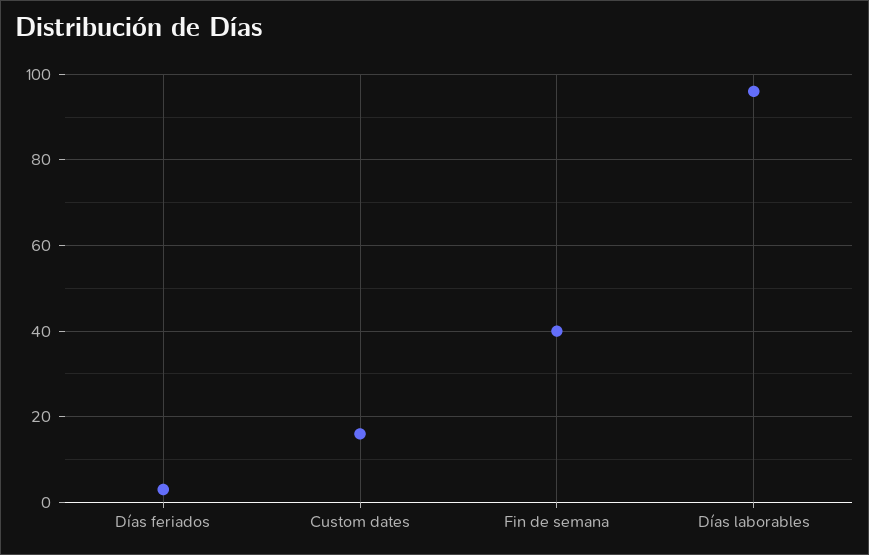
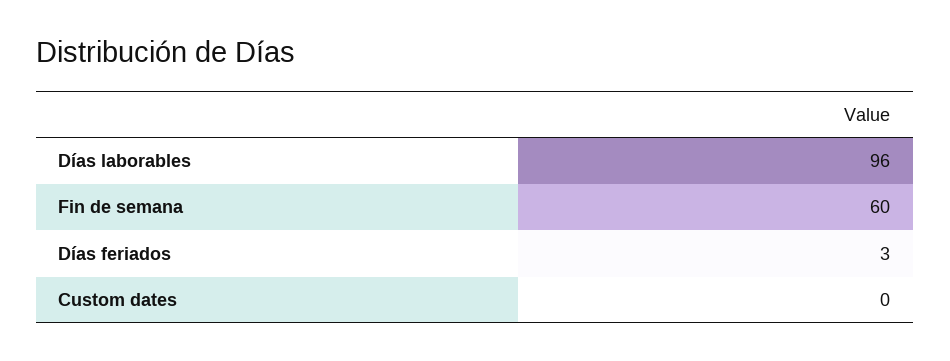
Custom dates: 15 -> 0
Fin de semana: 40 -> 60

